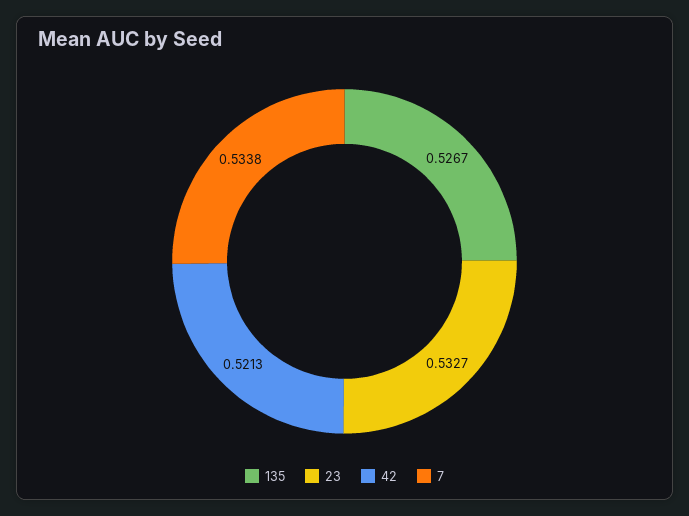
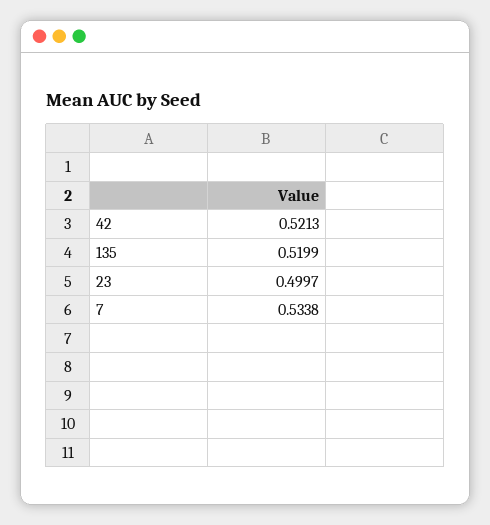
135: 0.5267 -> 0.5199
23: 0.5327 -> 0.4997

